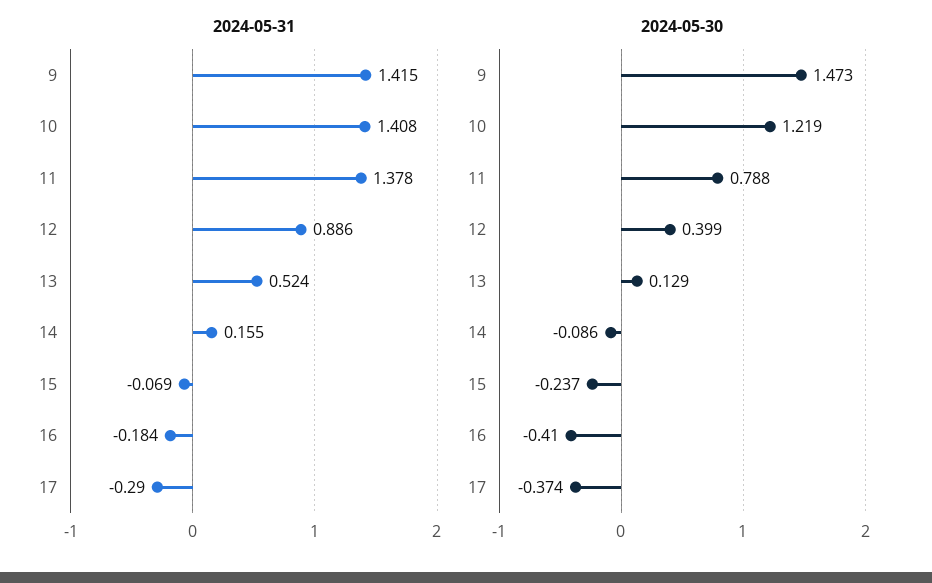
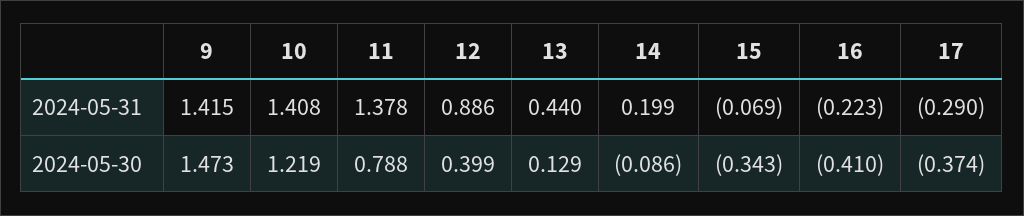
2024-05-31, 13: 0.524 -> 0.44
2024-05-31, 14: 0.155 -> 0.199
2024-05-31, 16: -0.184 -> -0.223
2024-05-30, 15: -0.237 -> -0.343

